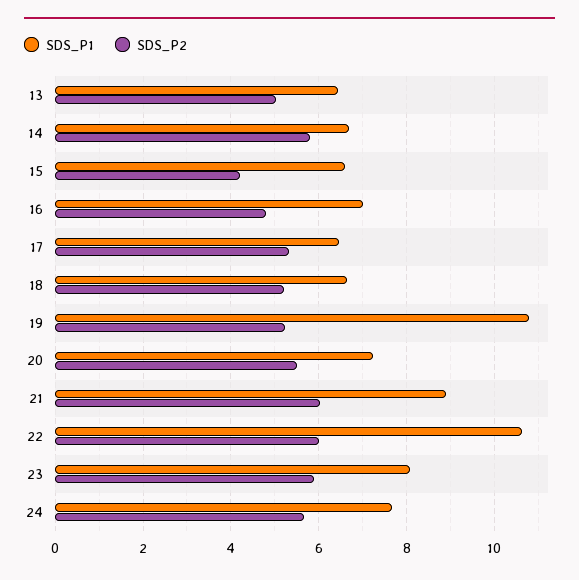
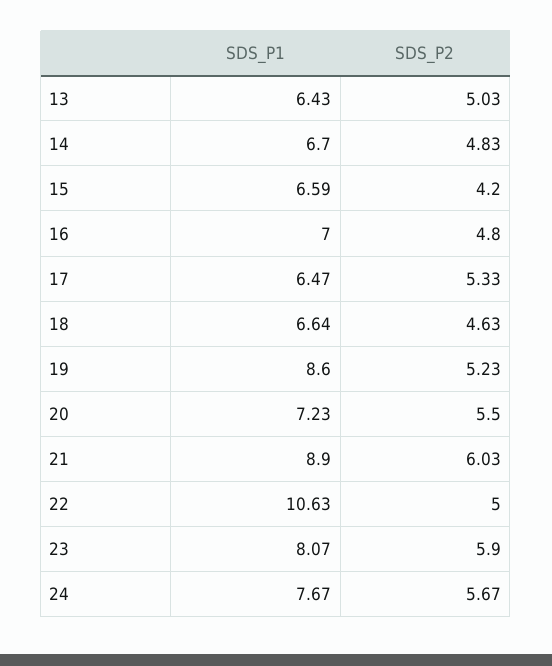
SDS_P2, 14: 5.8 -> 4.83
SDS_P2, 18: 5.2 -> 4.63
SDS_P1, 19: 10.8 -> 8.6
SDS_P2, 22: 6 -> 5

